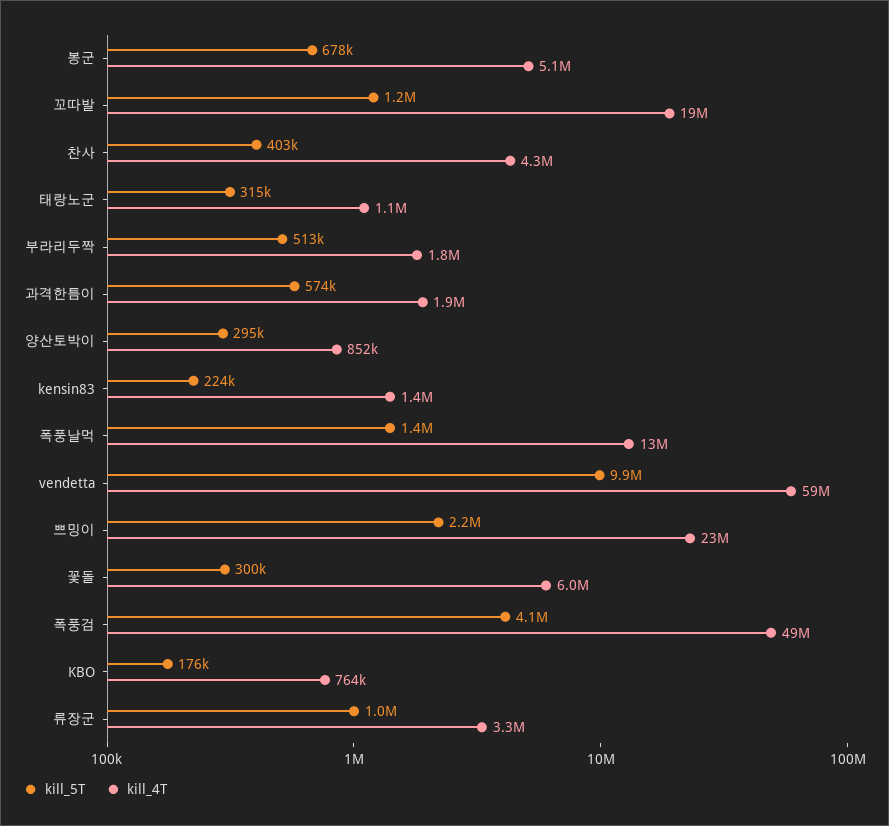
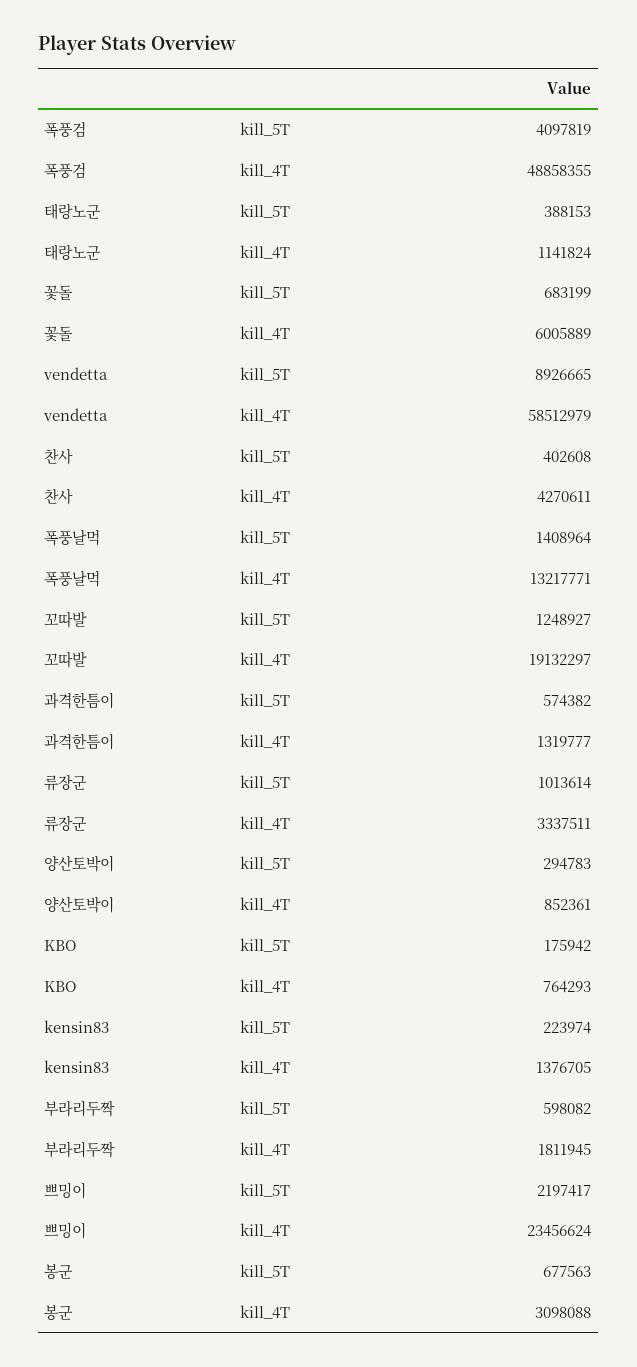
kill_4T, 봉군: 5100000 -> 3098088
kill_5T, 태랑노군: 315000 -> 388153
kill_5T, 부라리두짝: 513000 -> 598082
kill_4T, 과격한틈이: 1900000 -> 1319777
kill_5T, vendetta: 9900000 -> 8926665
kill_5T, 꽃돌: 300000 -> 683199

